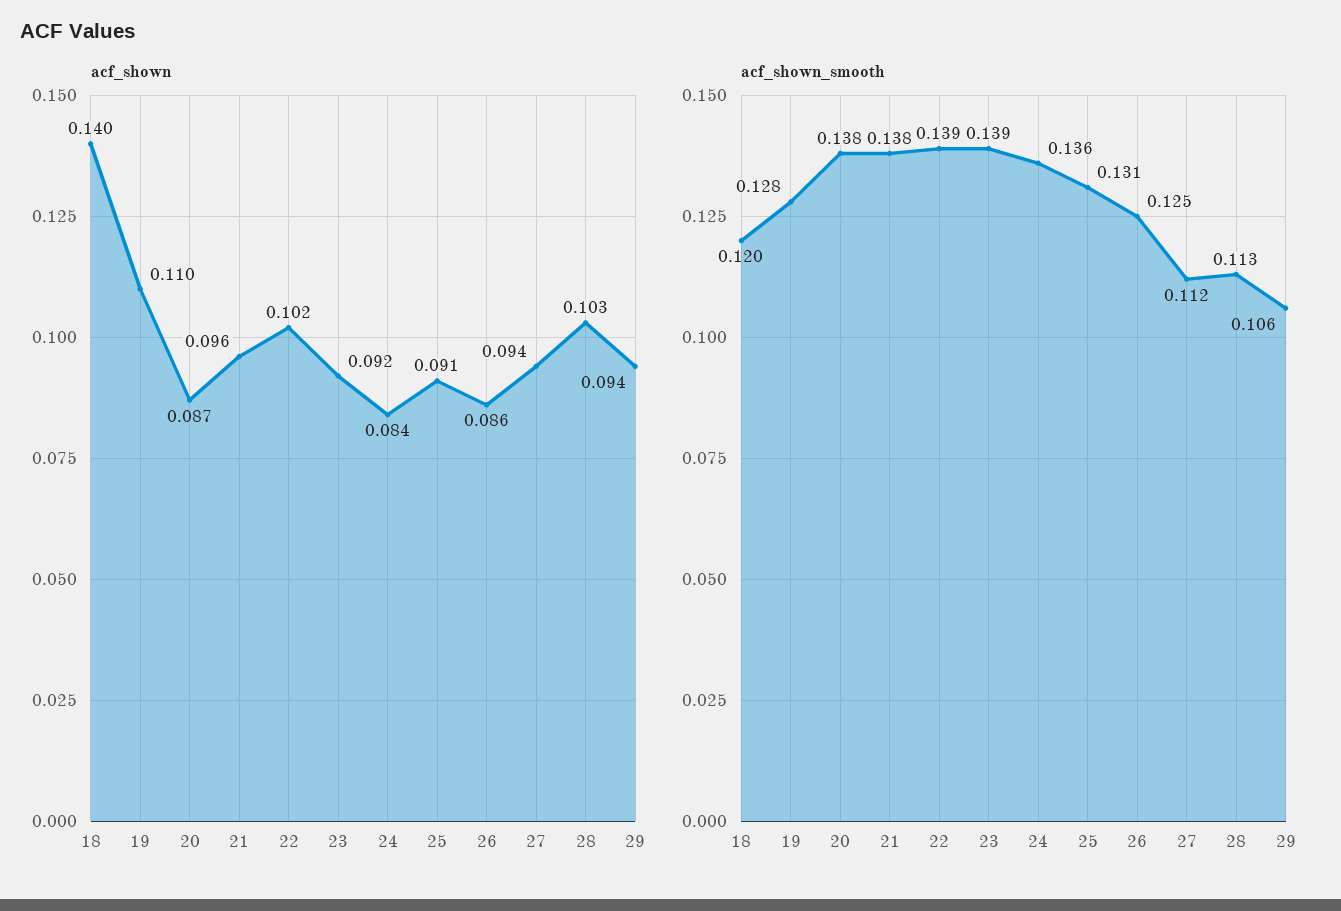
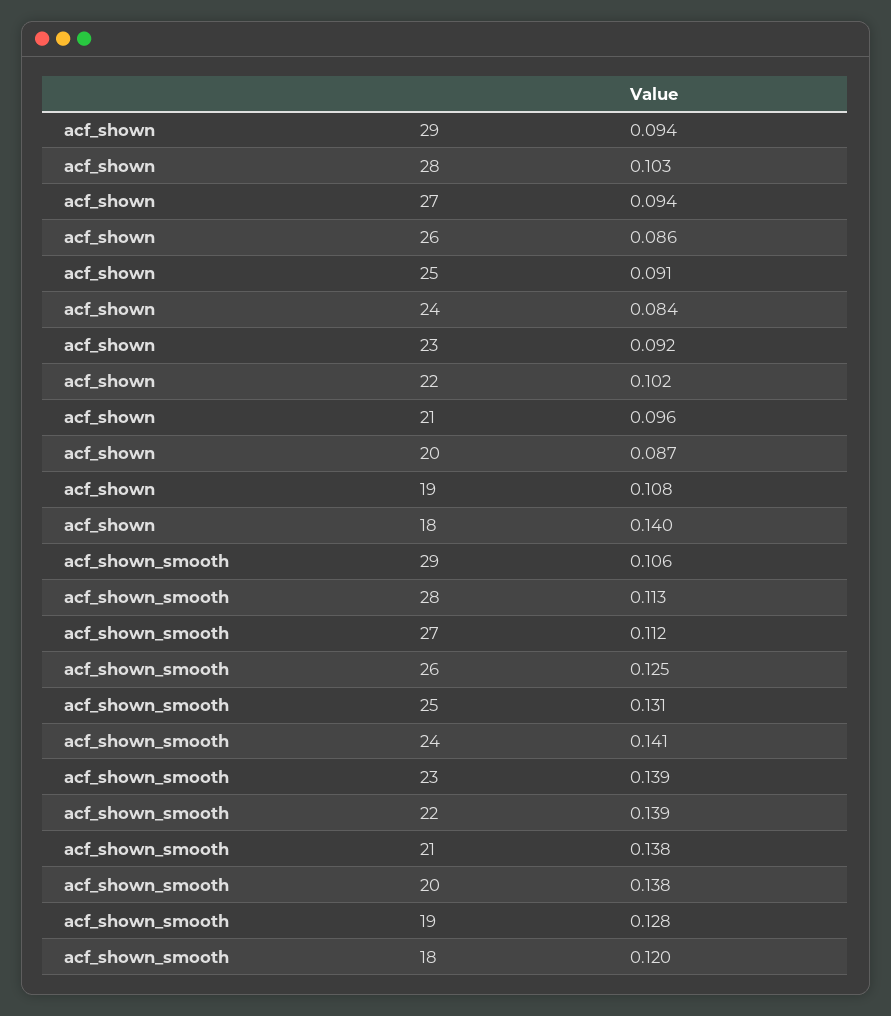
acf_shown, 19: 0.11 -> 0.108
acf_shown_smooth, 24: 0.136 -> 0.141

